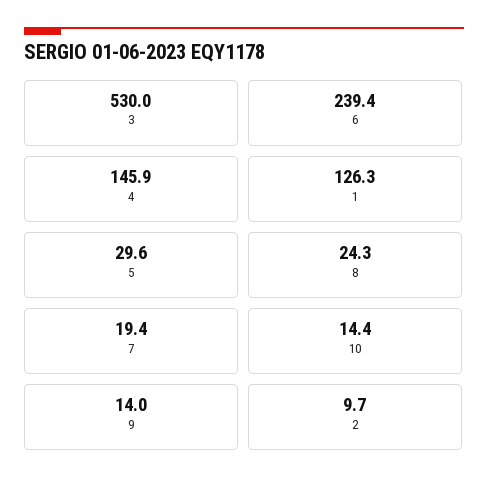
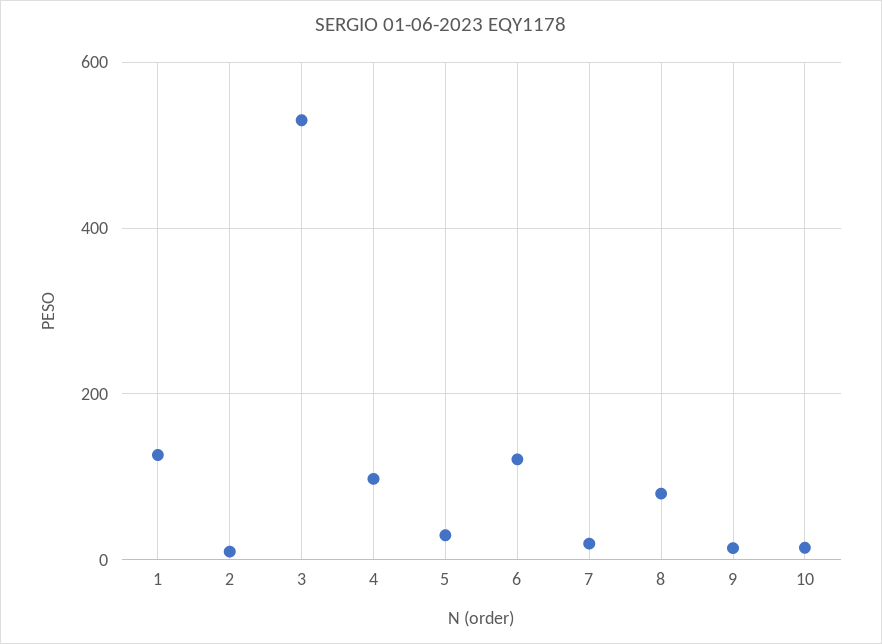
6: 239.4 -> 120
4: 145.9 -> 100
8: 24.3 -> 80

